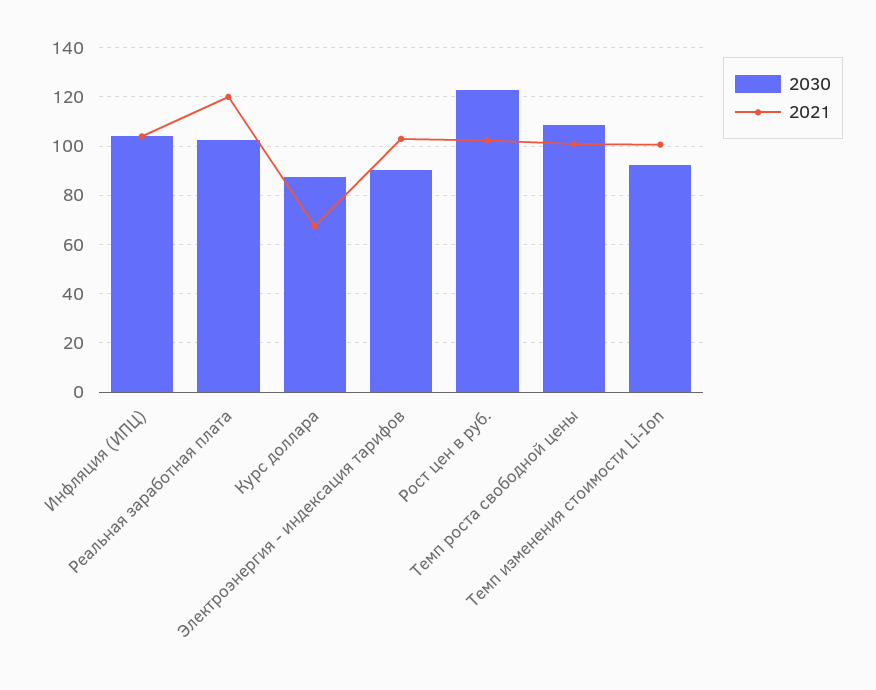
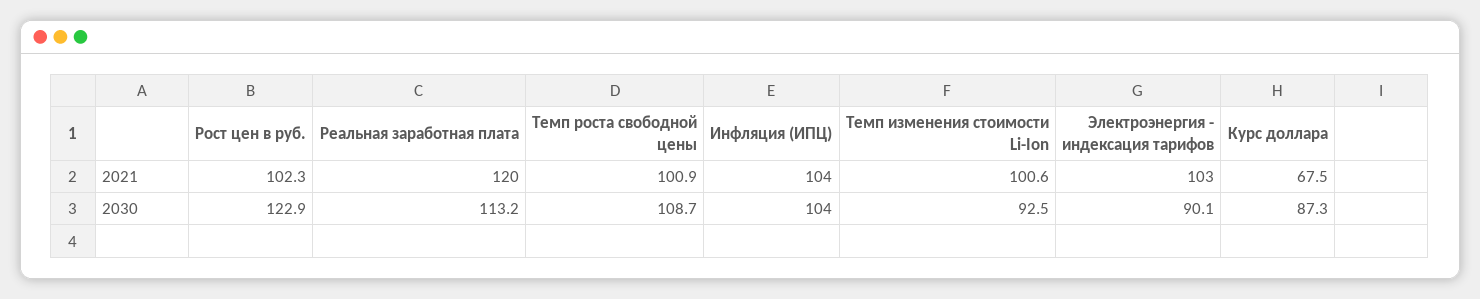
2030, Реальная заработная плата: 102.5 -> 113.2

